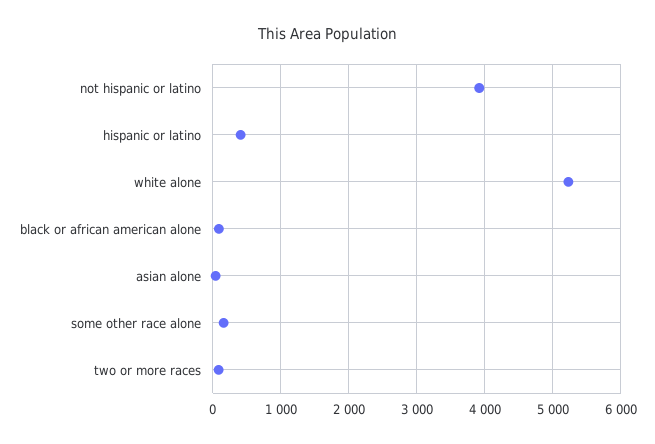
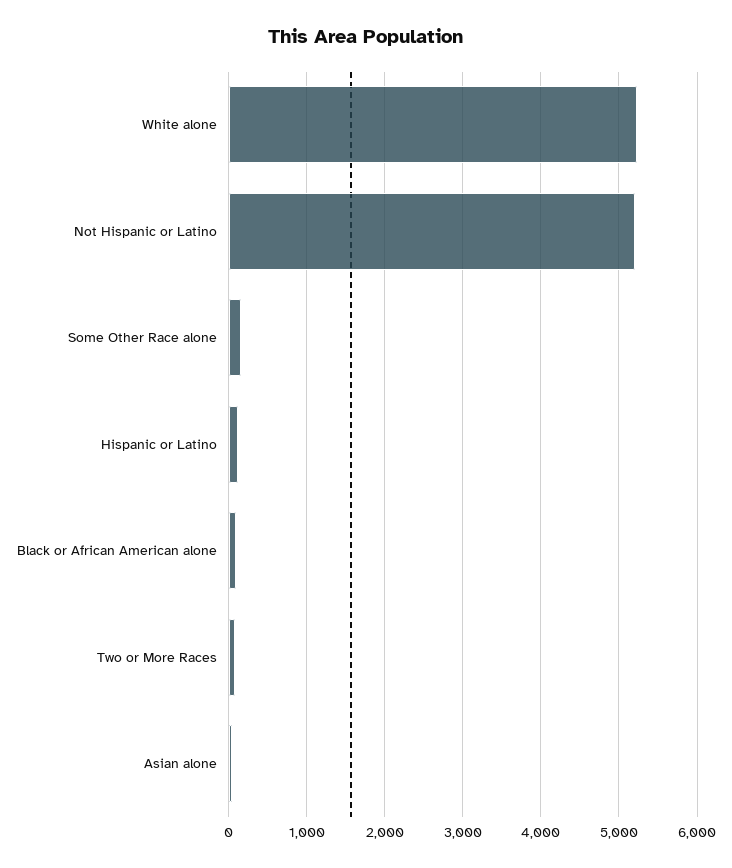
not hispanic or latino: 3900 -> 5200
hispanic or latino: 400 -> 100

